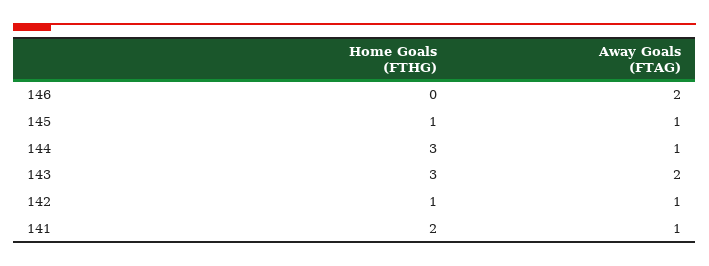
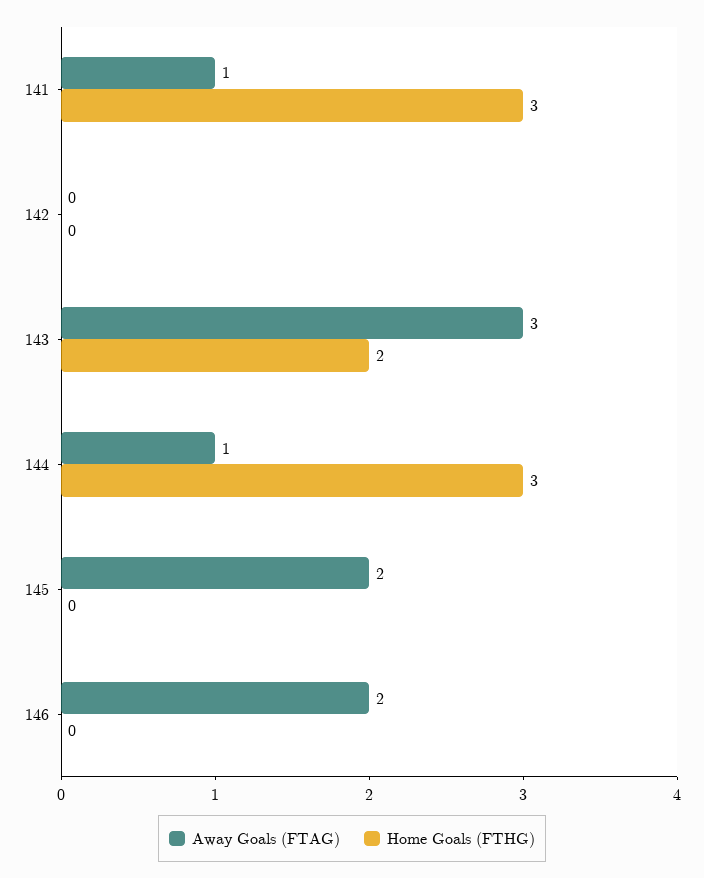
Home Goals (FTHG), 145: 1 -> 0
Away Goals (FTAG), 145: 1 -> 2
Home Goals (FTHG), 143: 3 -> 2
Away Goals (FTAG), 143: 2 -> 3
Home Goals (FTHG), 142: 1 -> 0
Away Goals (FTAG), 142: 1 -> 0
Home Goals (FTHG), 141: 2 -> 3

